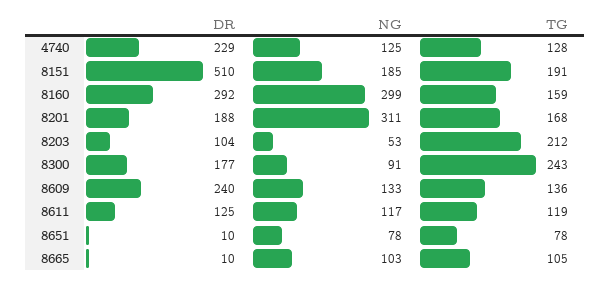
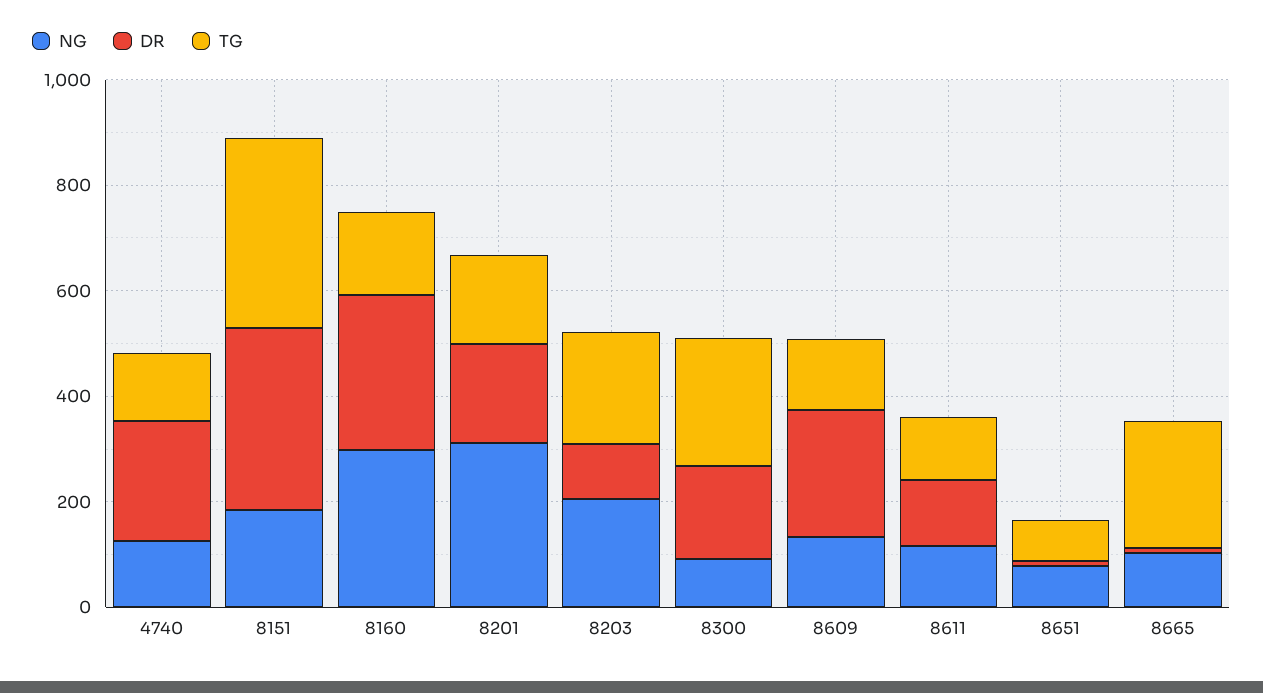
DR, 8151: 510 -> 350
TG, 8151: 191 -> 350
NG, 8203: 53 -> 200
TG, 8665: 105 -> 250

